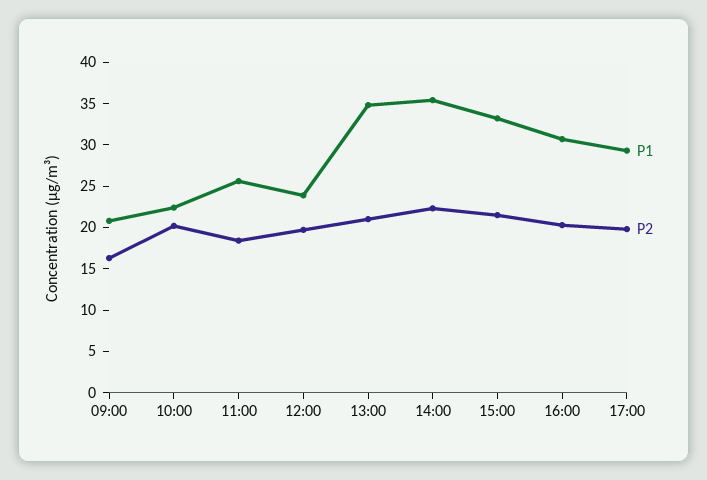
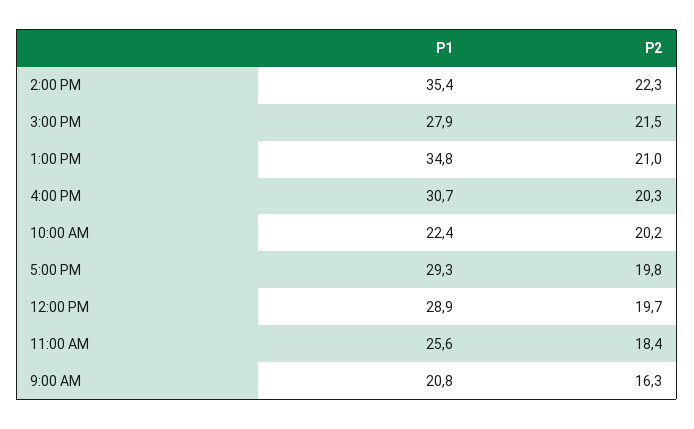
P1, 12:00: 24 -> 28.9
P1, 15:00: 33 -> 27.9

